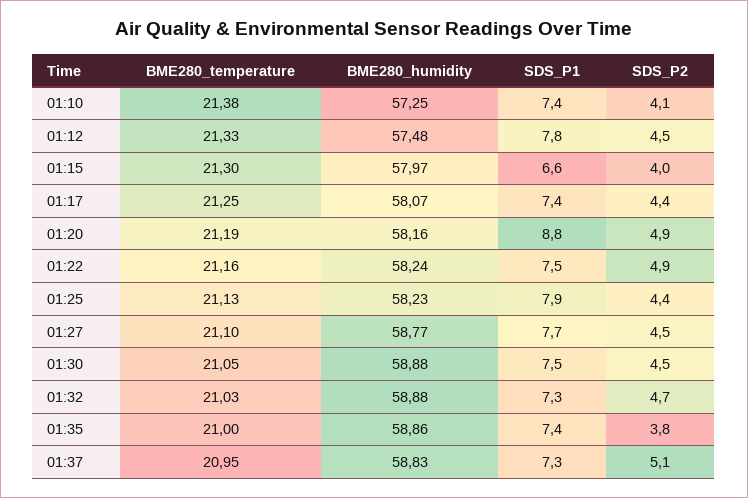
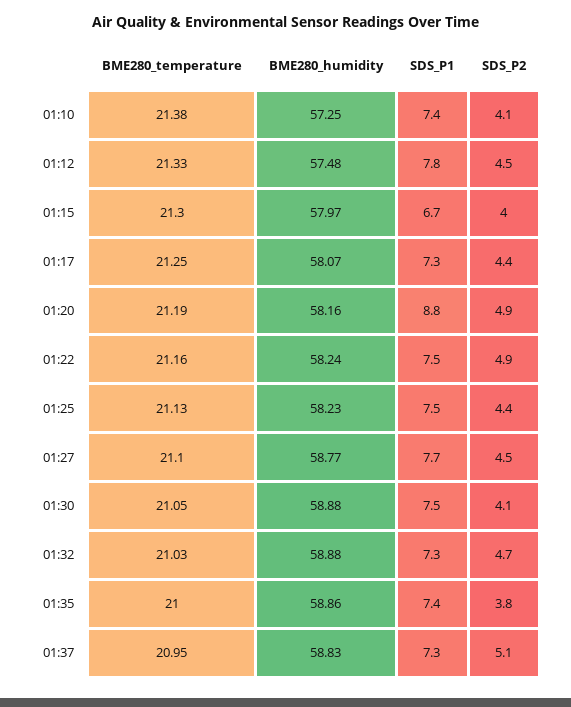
SDS_P1, 01:15: 6.6 -> 6.7
SDS_P1, 01:17: 7.4 -> 7.3
SDS_P1, 01:25: 7.9 -> 7.5
SDS_P2, 01:30: 4.5 -> 4.1

